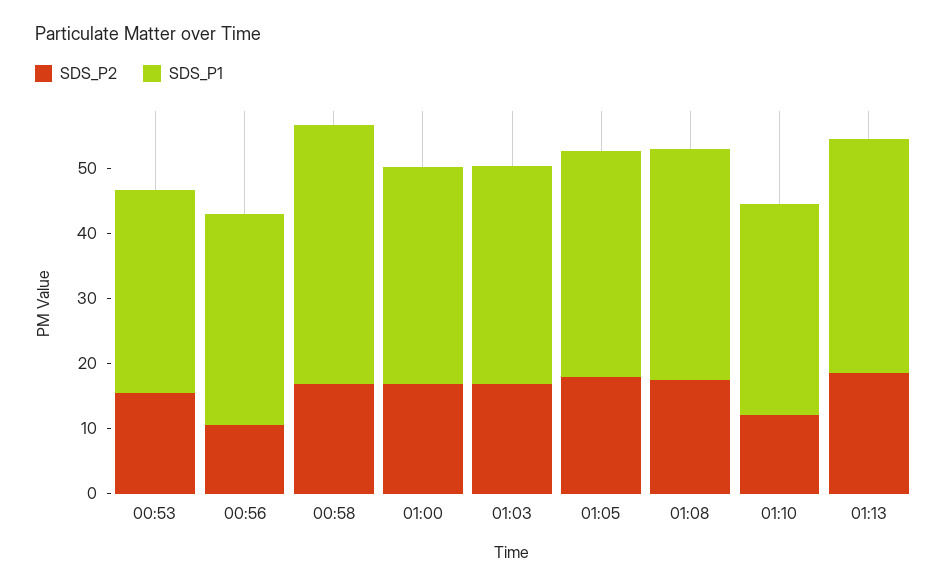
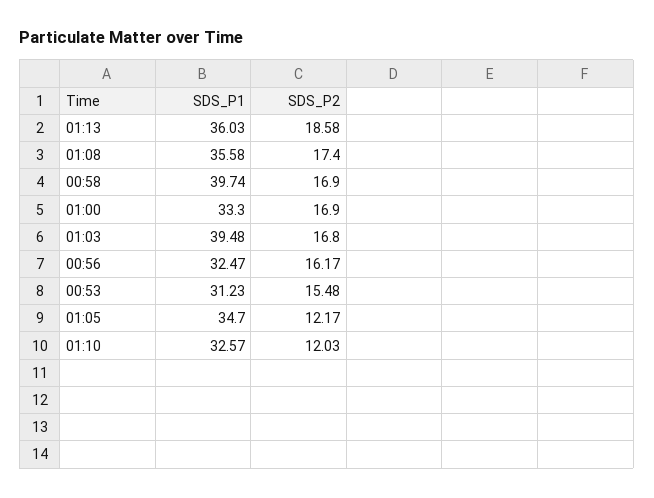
SDS_P2, 00:56: 10 -> 16.17
SDS_P1, 01:03: 34 -> 39.48
SDS_P2, 01:05: 18 -> 12.17

